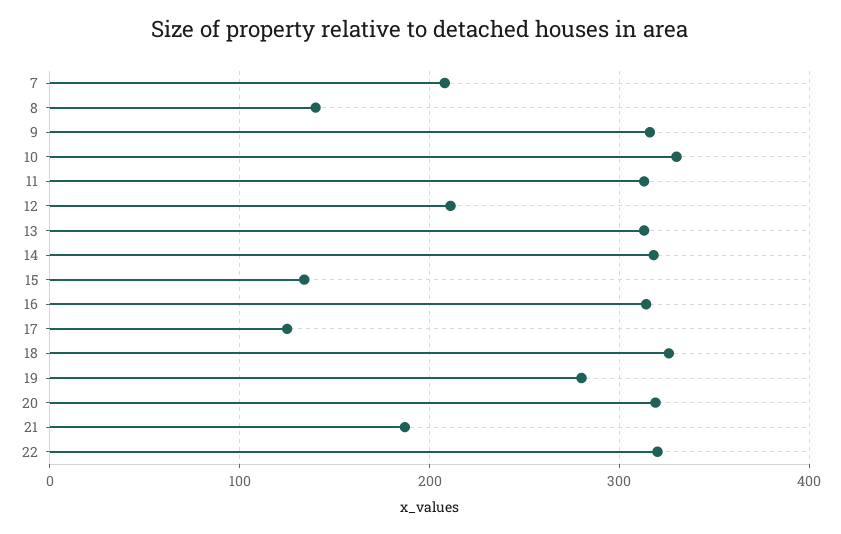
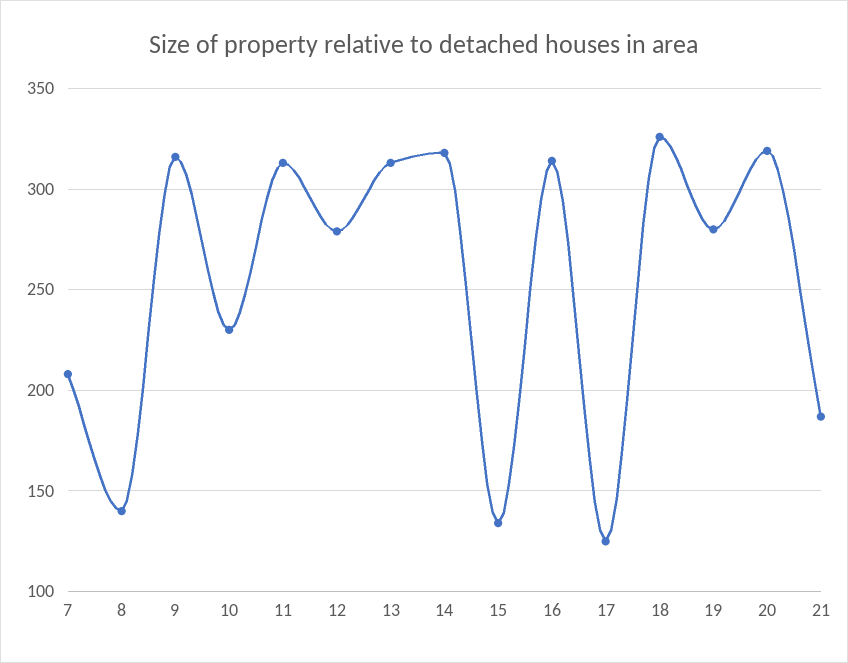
10: 330 -> 230
12: 210 -> 280
22: 320 -> none

